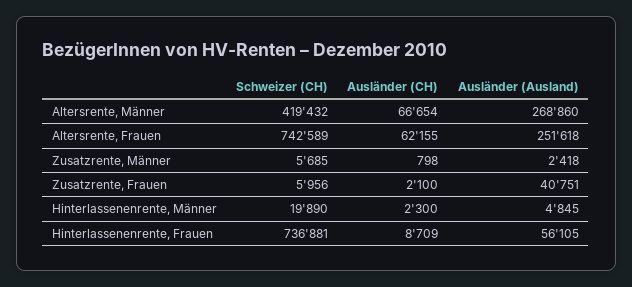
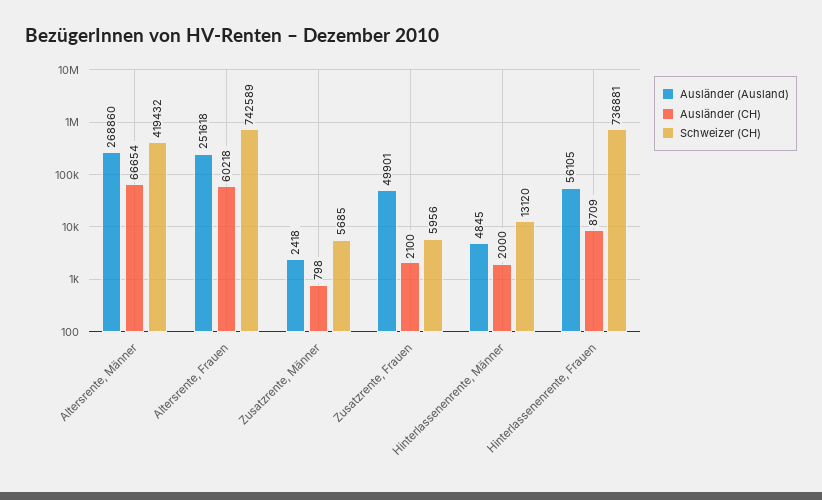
Ausländer (CH), Altersrente, Frauen: 62155 -> 60218
Ausländer (Ausland), Zusatzrente, Frauen: 40751 -> 49901
Schweizer (CH), Hinterlassenenrente, Männer: 19890 -> 13120
Ausländer (CH), Hinterlassenenrente, Männer: 2300 -> 2000

